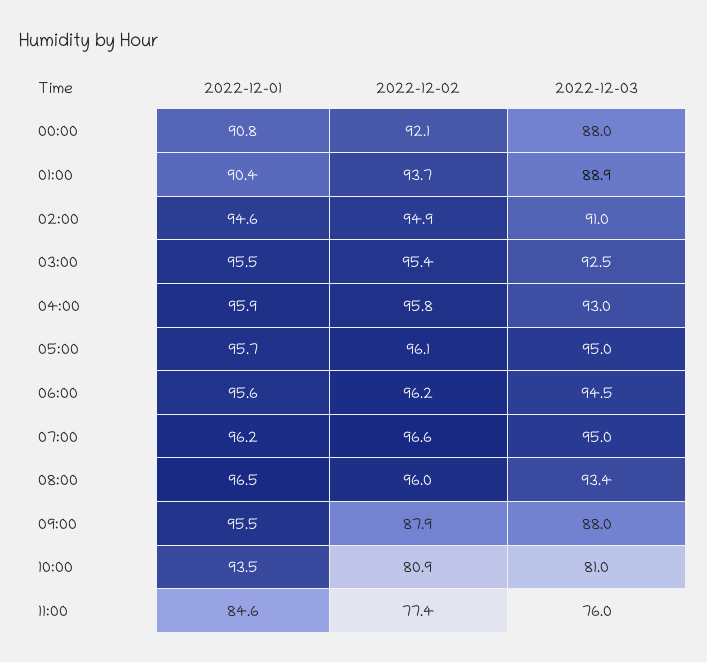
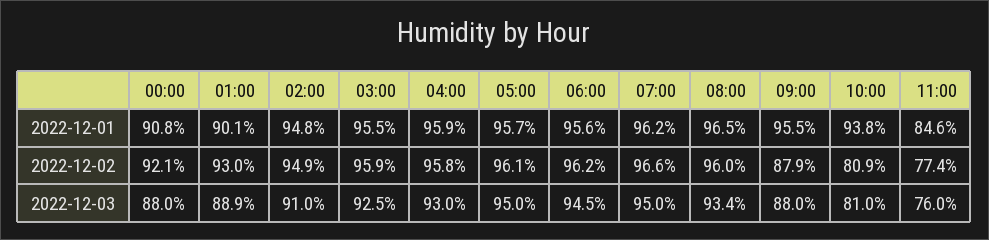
2022-12-01, 01:00: 90.4 -> 90.1
2022-12-02, 01:00: 93.7 -> 93
2022-12-01, 02:00: 94.6 -> 94.8
2022-12-02, 03:00: 95.4 -> 95.9
2022-12-01, 10:00: 93.5 -> 93.8

